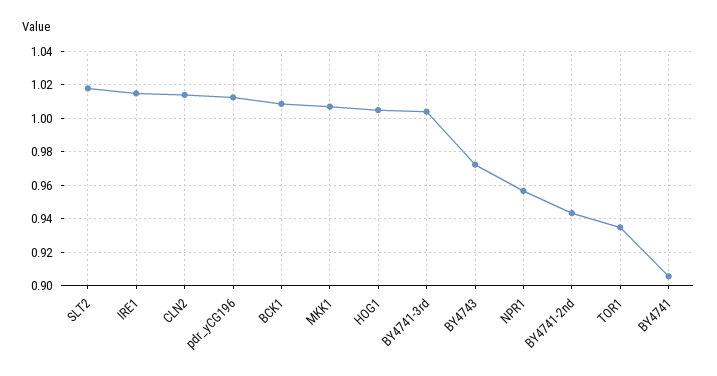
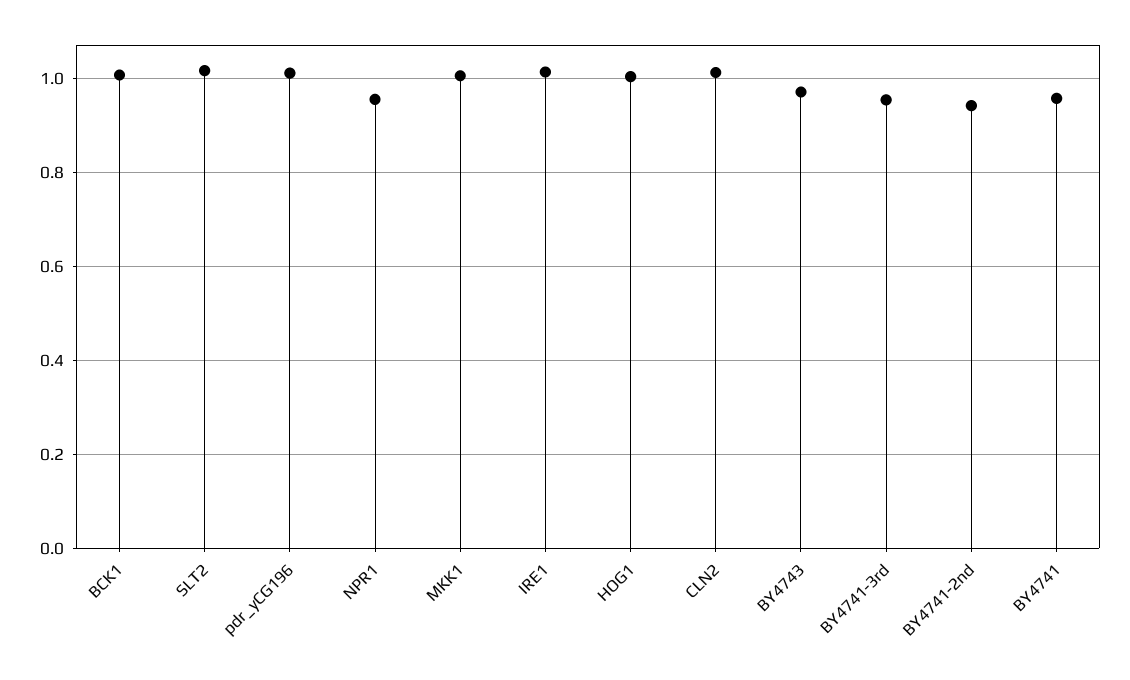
BY4741-3rd: 1.005 -> 0.96
TOR1: 0.935 -> none
BY4741: 0.905 -> 0.96

